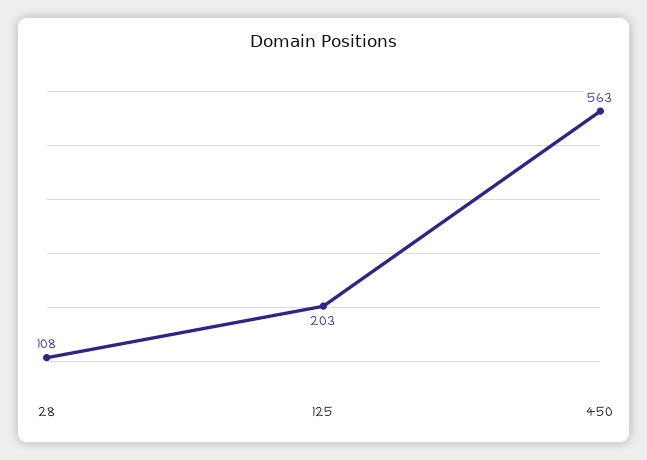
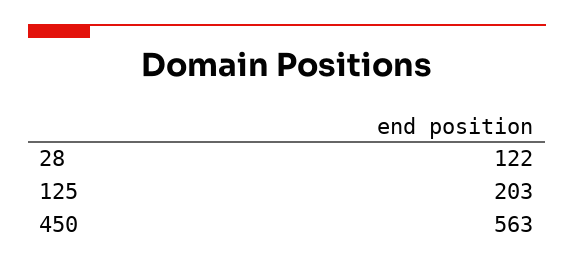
28: 108 -> 122

